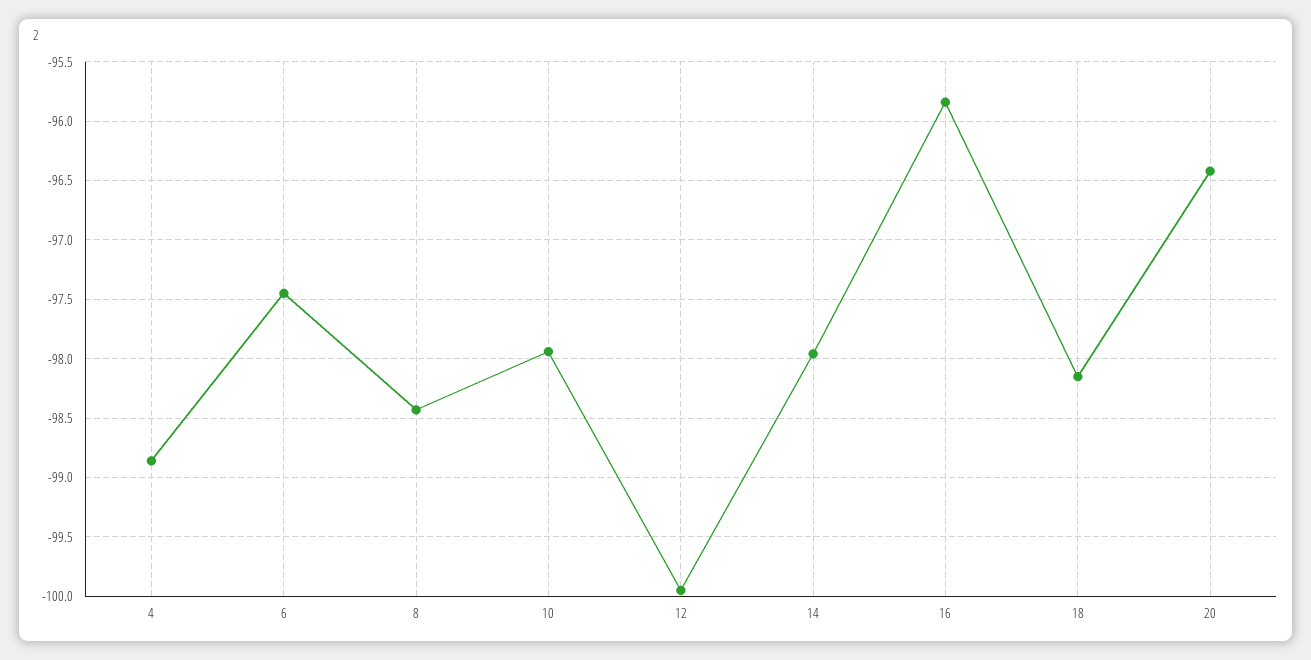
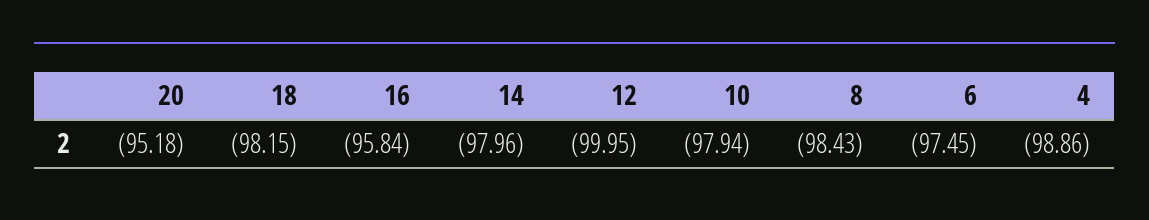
20: -96.4 -> -95.18

